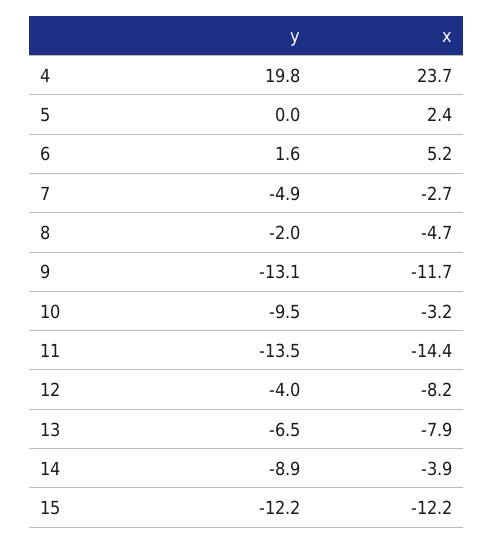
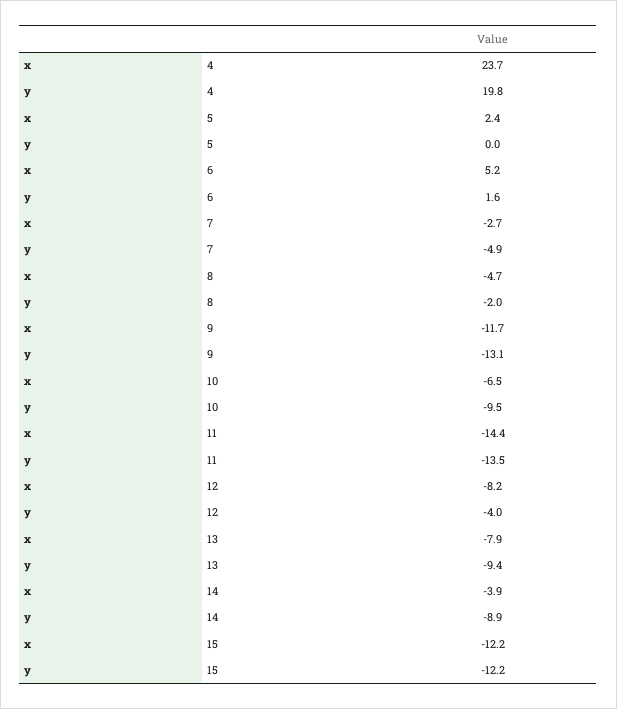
x, 10: -3.2 -> -6.5
y, 13: -6.5 -> -9.4

